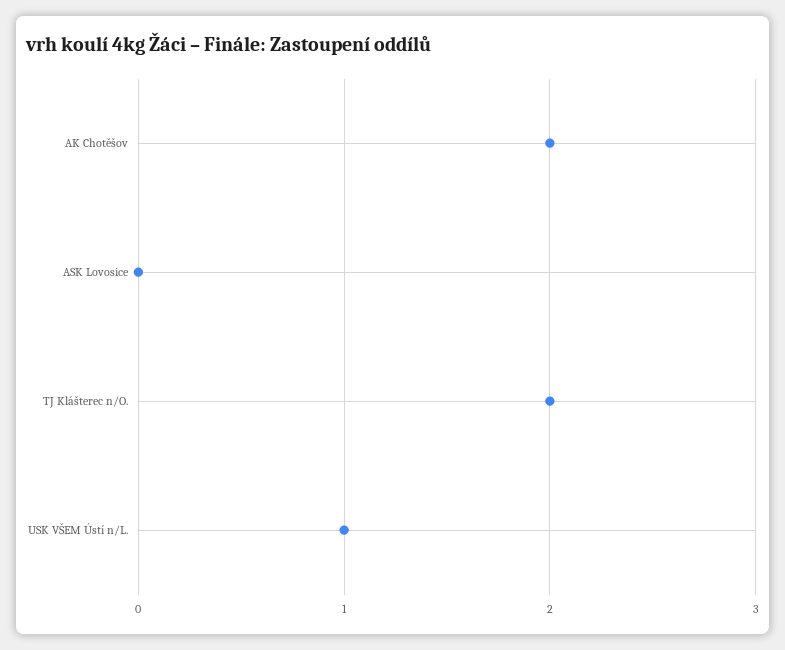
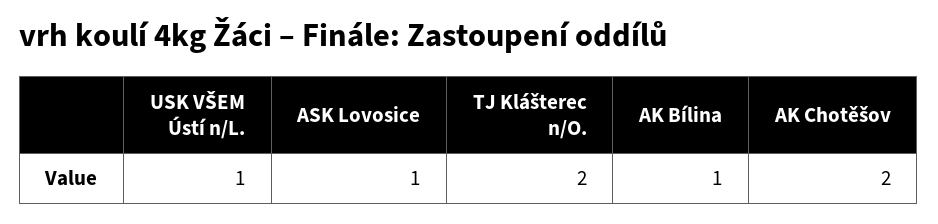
ASK Lovosice: 0 -> 1
AK Bílina: none -> 1

